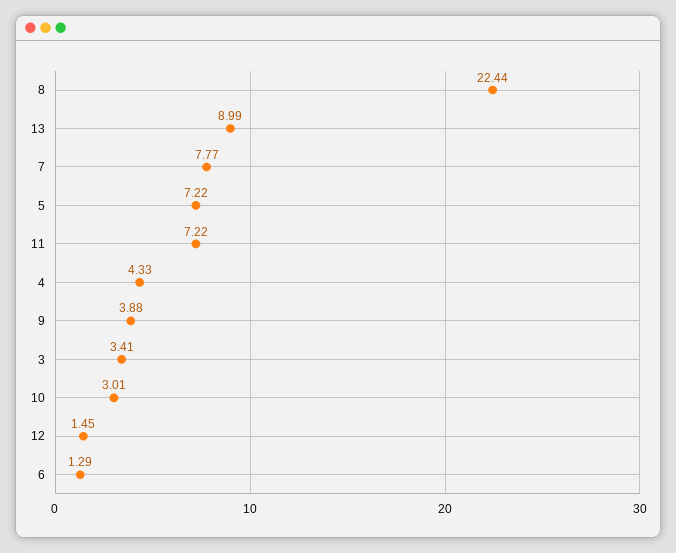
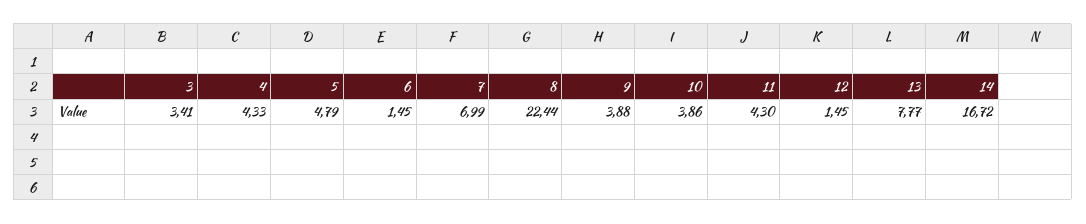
13: 8.99 -> 7.77
7: 7.77 -> 6.99
5: 7.22 -> 4.79
11: 7.22 -> 4.3
10: 3.01 -> 3.86
6: 1.29 -> 1.45
14: none -> 16.72

